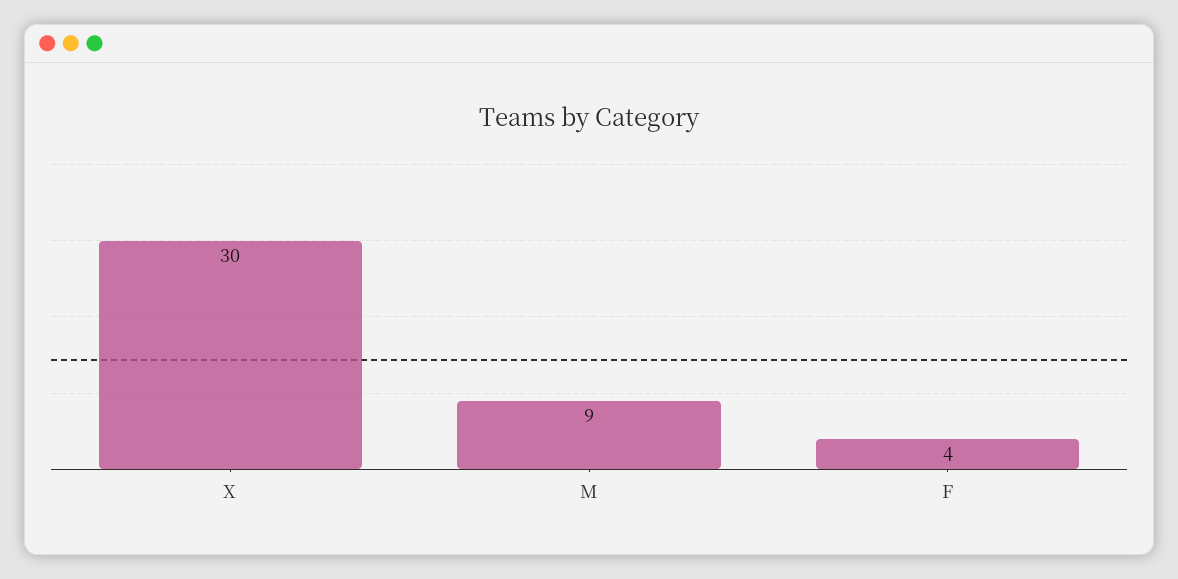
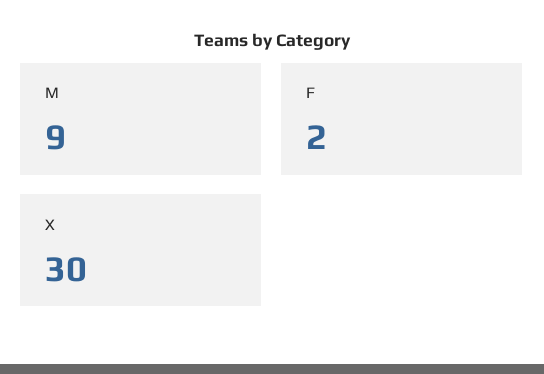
F: 4 -> 2

